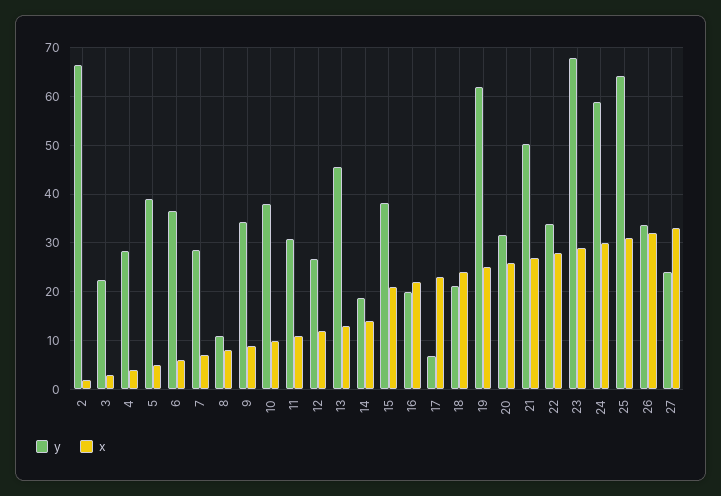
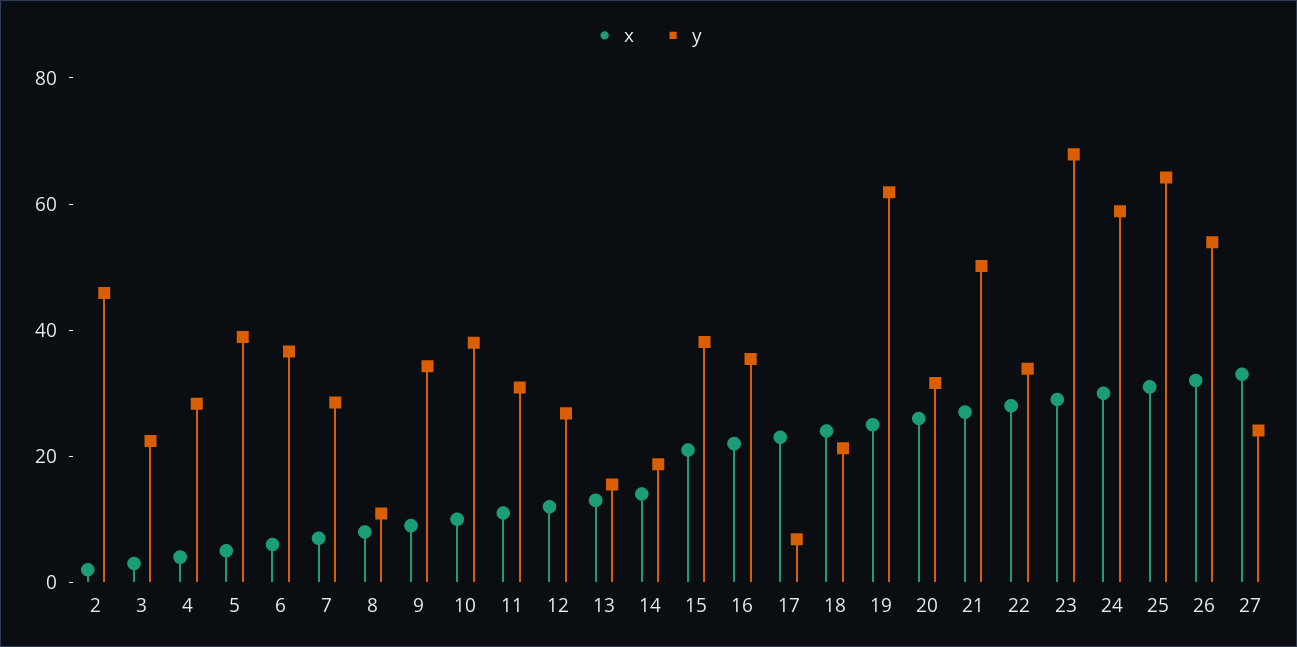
y, 2: 66 -> 45
y, 13: 46 -> 15
y, 16: 20 -> 35
y, 26: 34 -> 55

